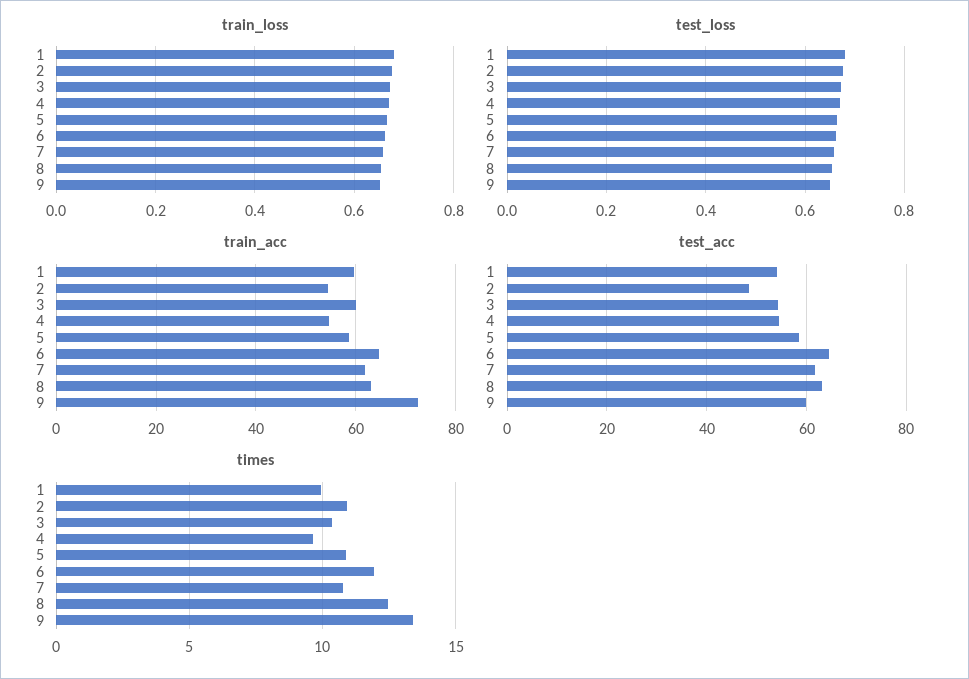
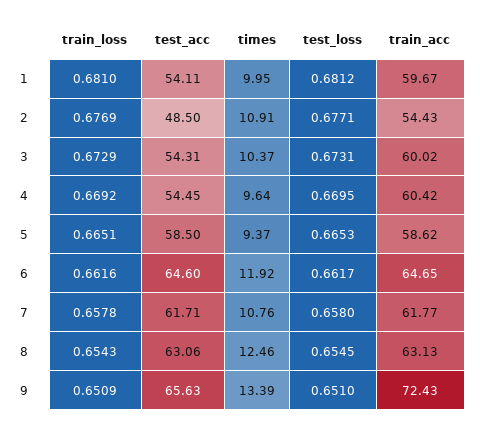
train_acc, 4: 54 -> 60.42
test_acc, 9: 60 -> 65.63
times, 5: 11 -> 9.37

